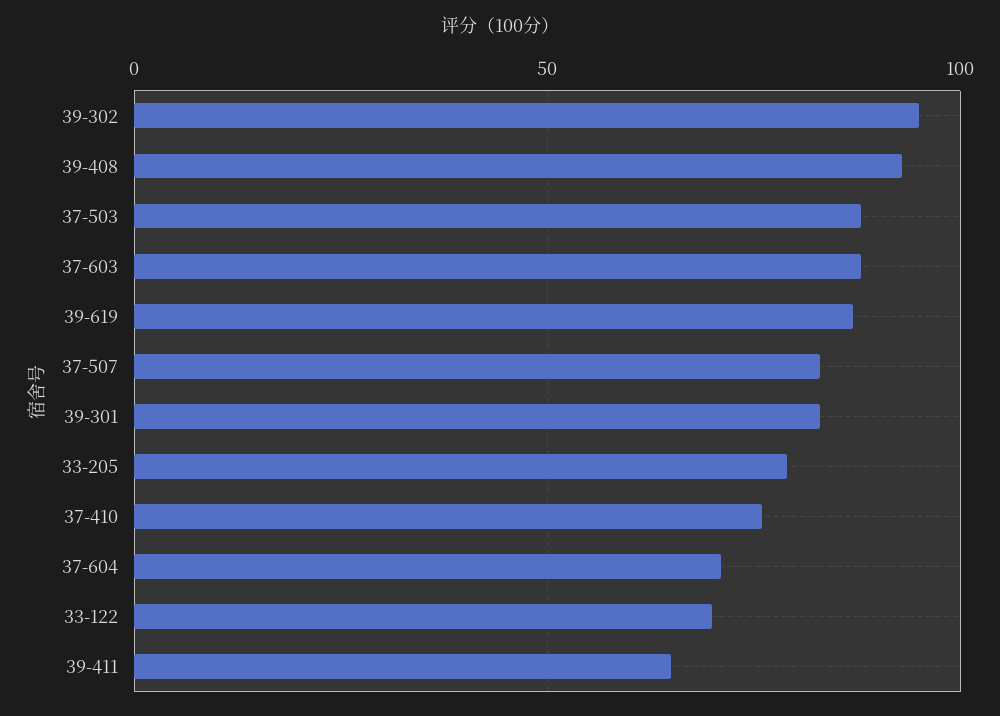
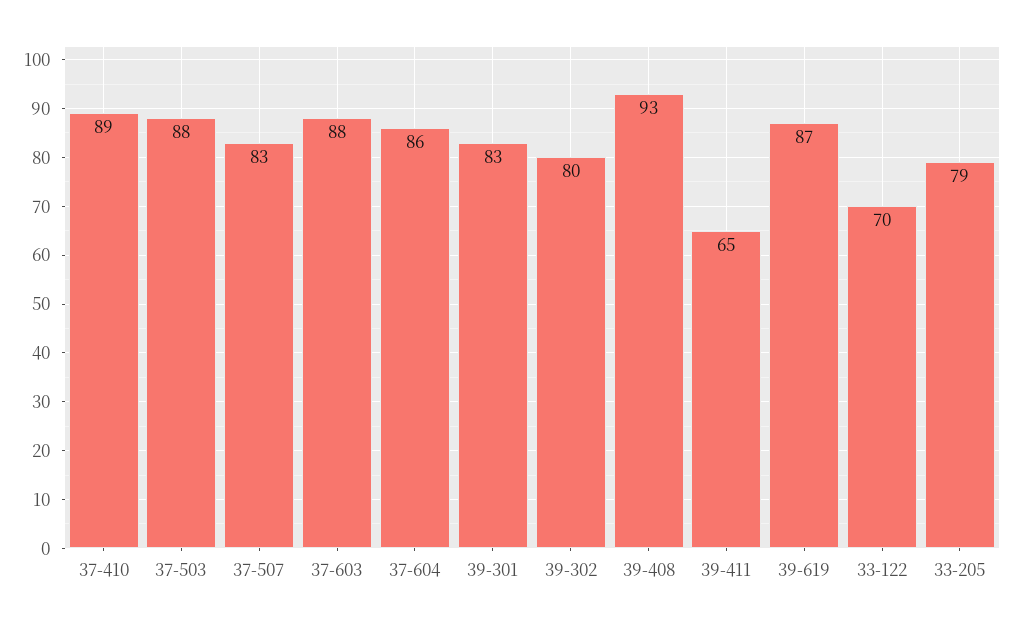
39-302: 95 -> 80
37-410: 75 -> 89
37-604: 70 -> 86

